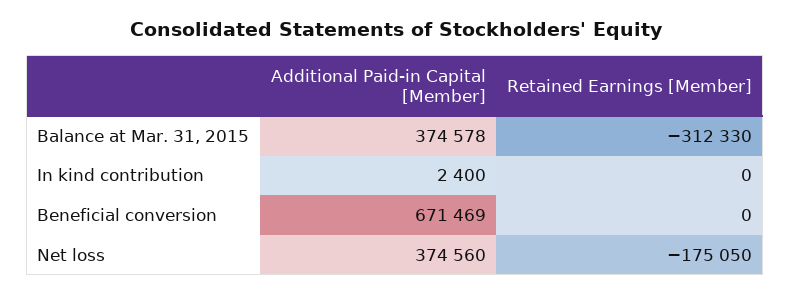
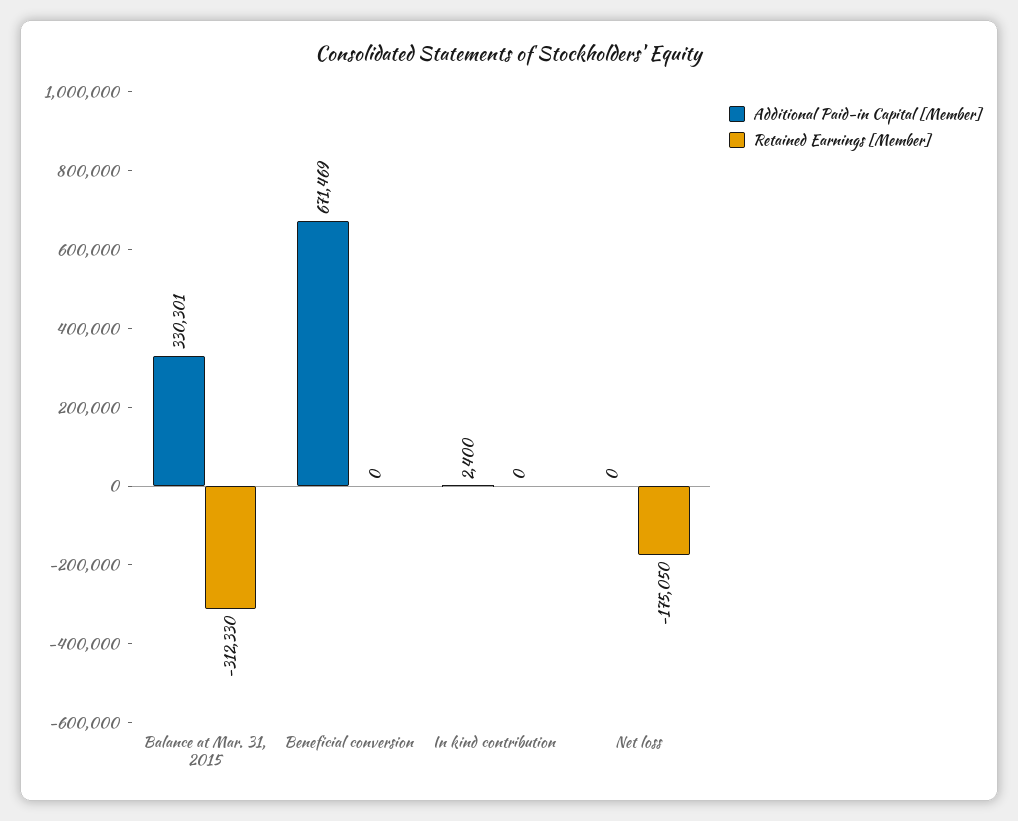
Additional Paid-in Capital [Member], Balance at Mar. 31, 2015: 374578 -> 330301
Additional Paid-in Capital [Member], Net loss: 374560 -> 0

